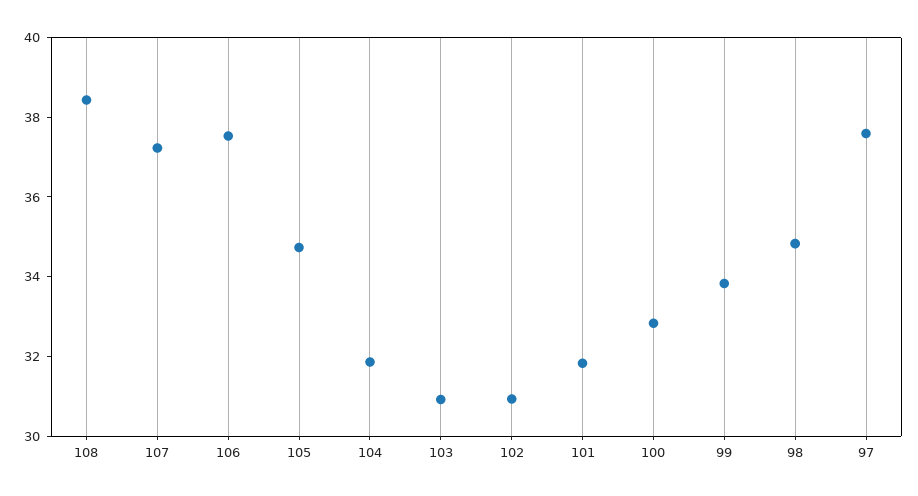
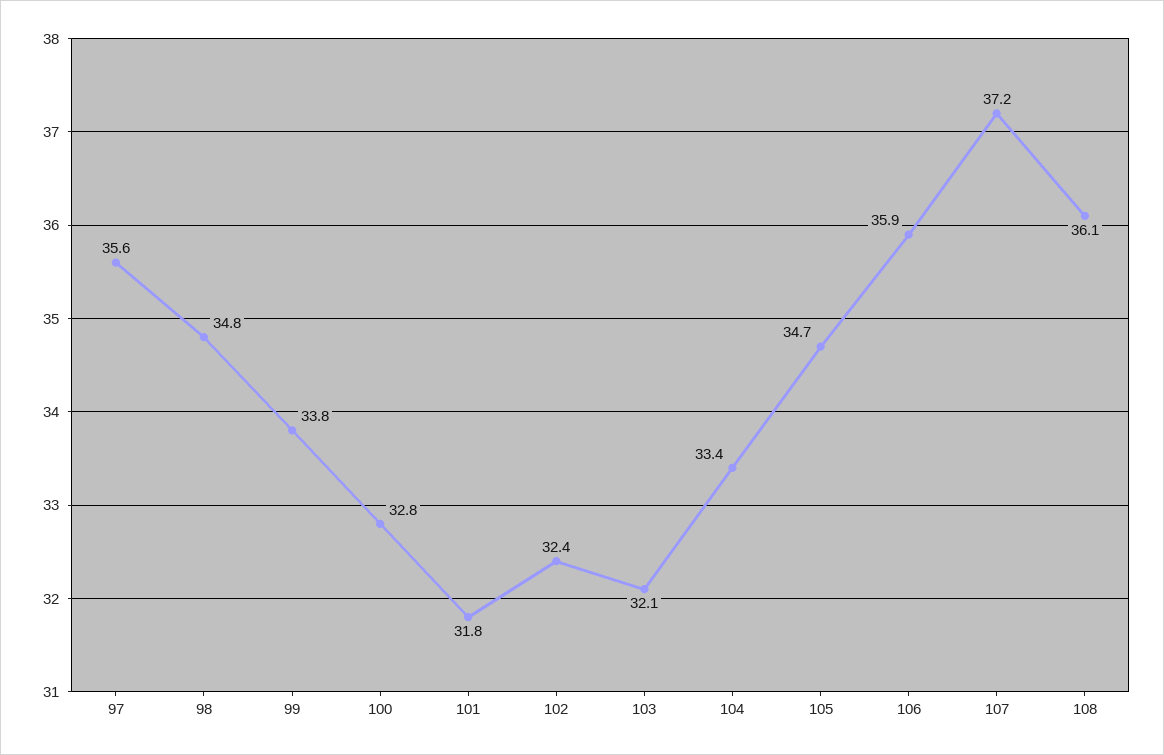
108: 38.5 -> 36.1
106: 37.5 -> 35.9
104: 32 -> 33.4
103: 31 -> 32.1
102: 31 -> 32.4
97: 37.5 -> 35.6

